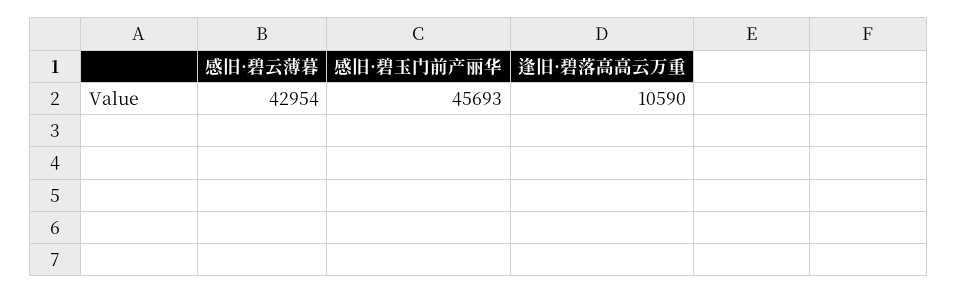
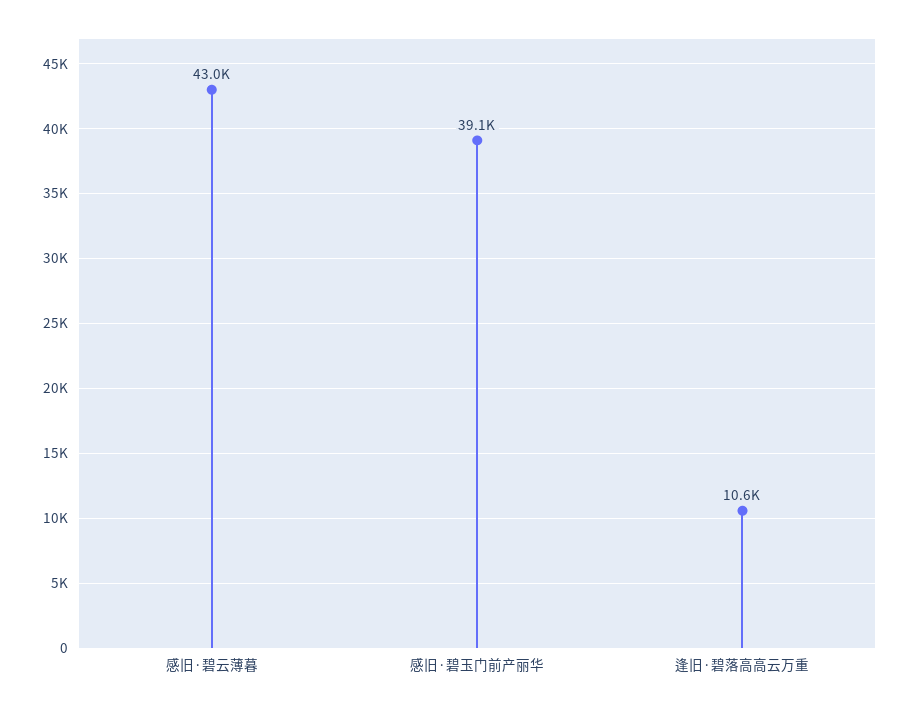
感旧·碧玉门前产丽华: 45693 -> 39100

